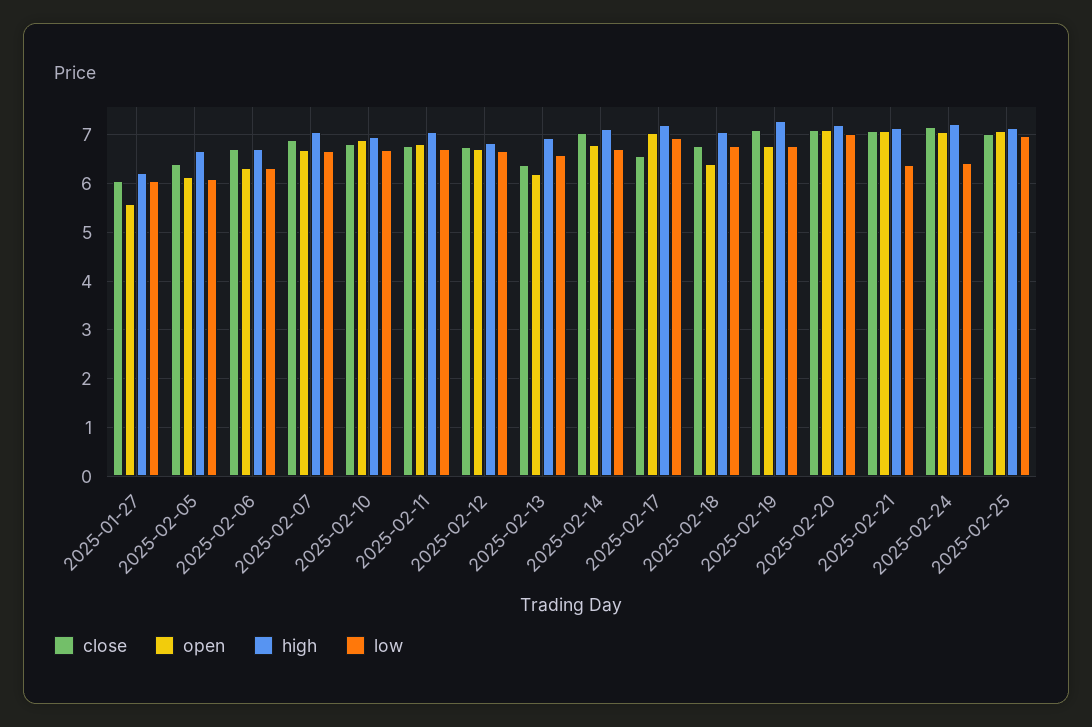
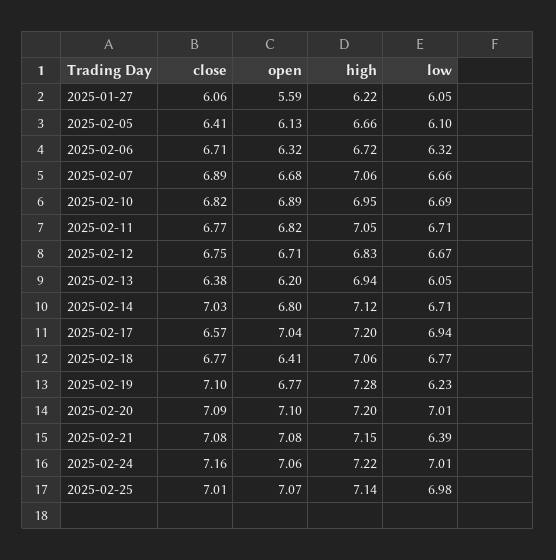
low, 2025-02-13: 6.6 -> 6.05
low, 2025-02-19: 6.8 -> 6.23
low, 2025-02-24: 6.4 -> 7.01

